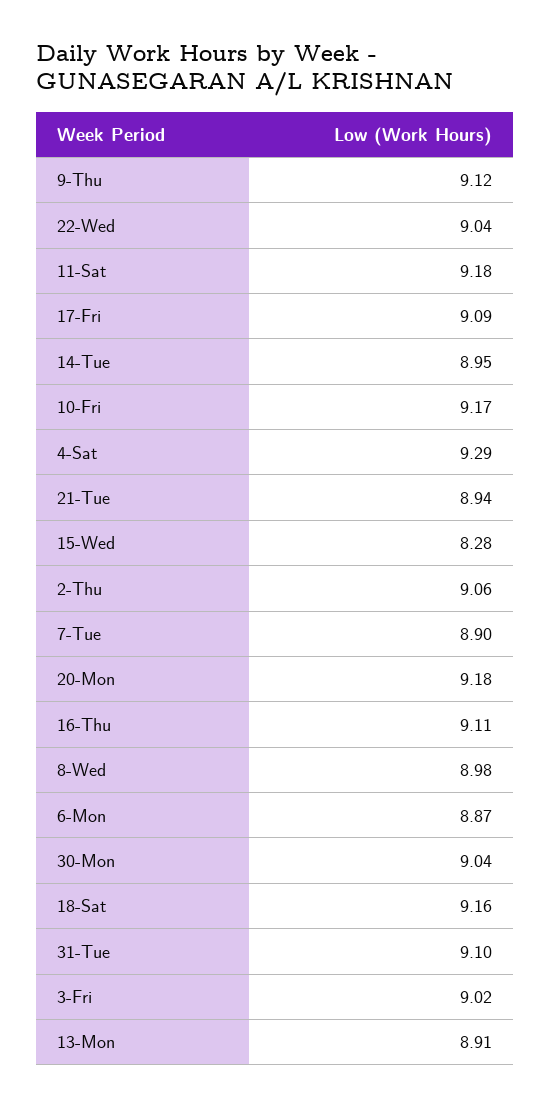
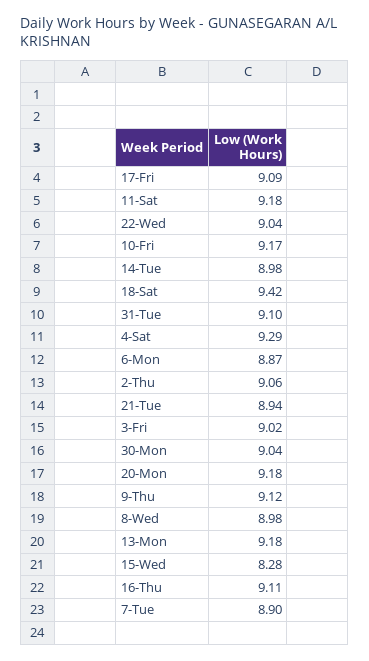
14-Tue: 8.95 -> 8.98
18-Sat: 9.16 -> 9.42
13-Mon: 8.91 -> 9.18

